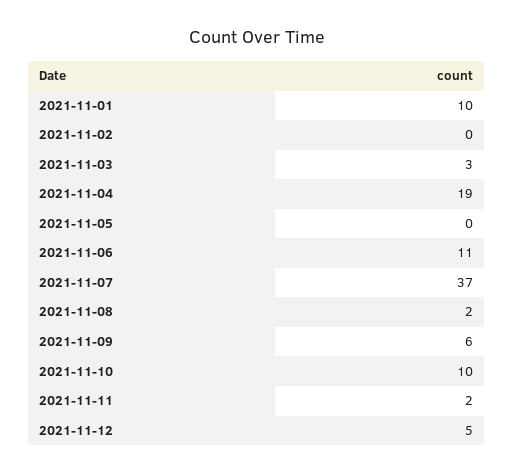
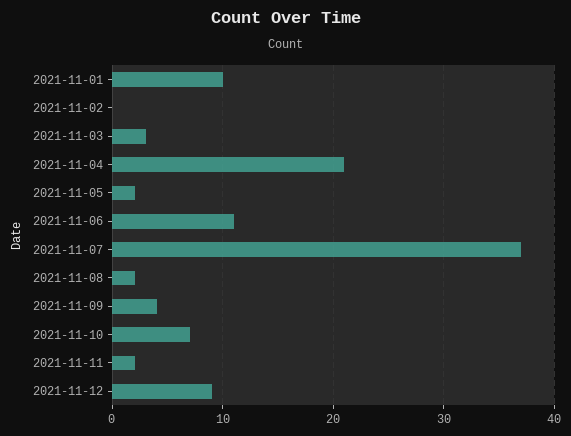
2021-11-04: 19 -> 21
2021-11-05: 0 -> 2
2021-11-09: 6 -> 4
2021-11-10: 10 -> 7
2021-11-12: 5 -> 9

